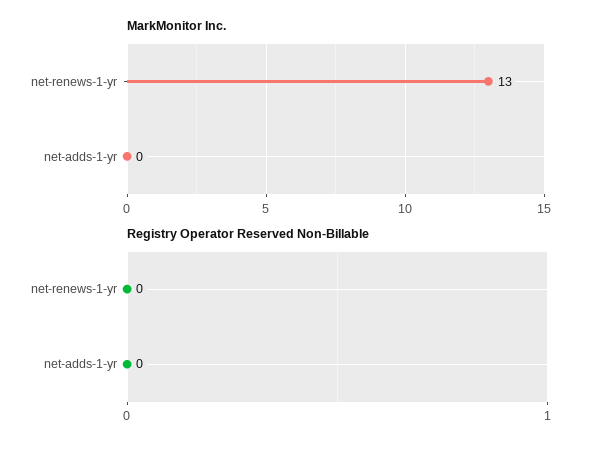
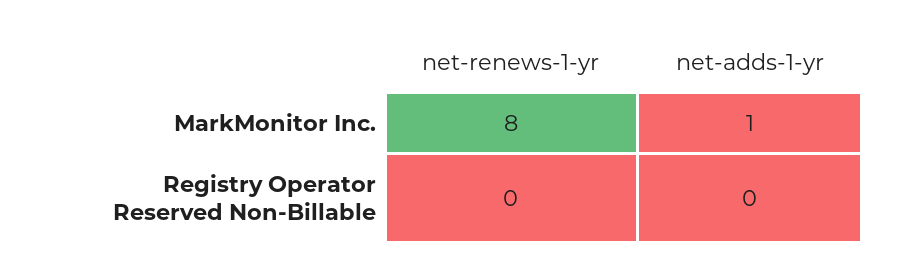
MarkMonitor Inc., net-renews-1-yr: 13 -> 8
MarkMonitor Inc., net-adds-1-yr: 0 -> 1

